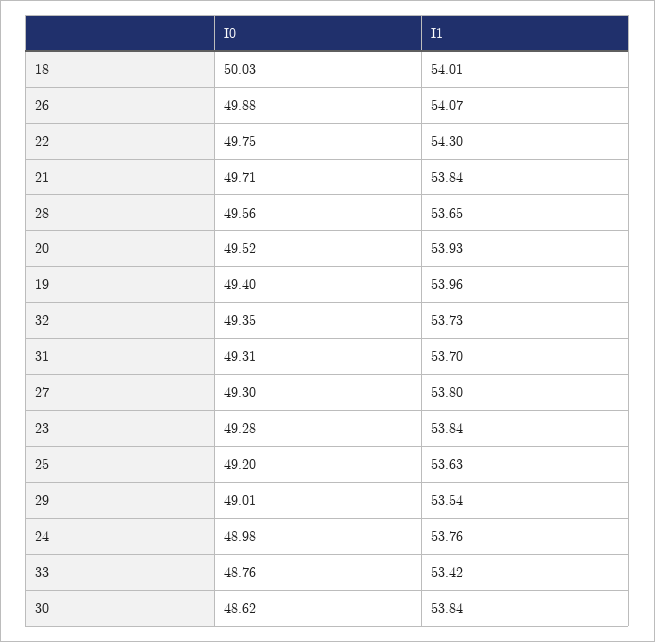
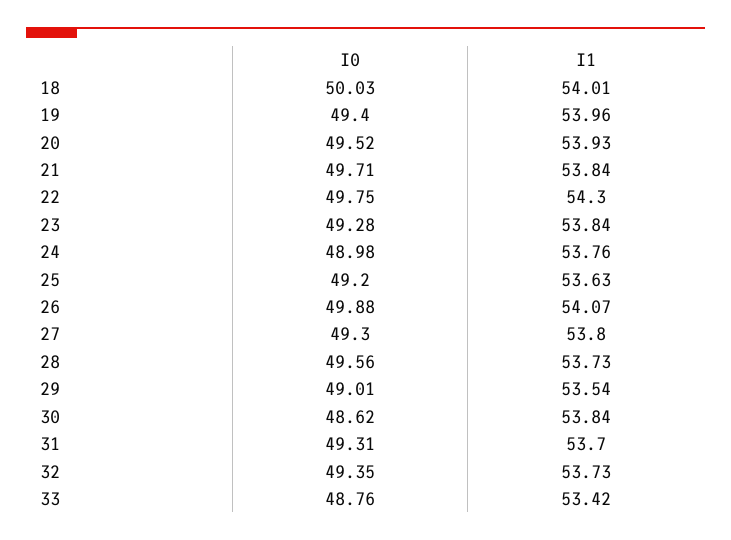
I1, 28: 53.65 -> 53.73

